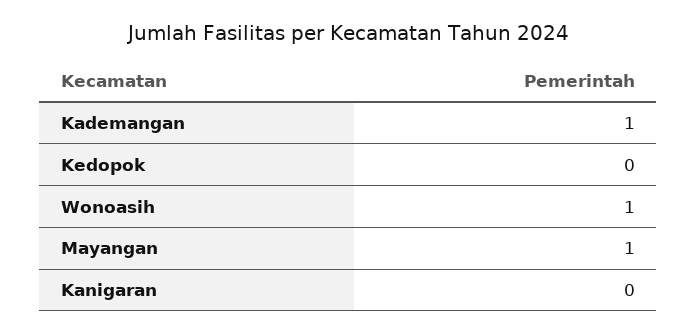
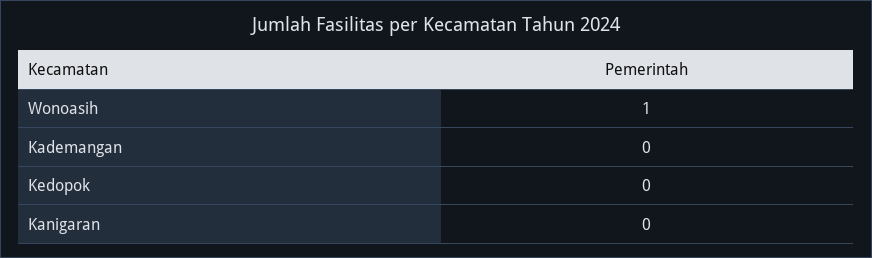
Kademangan: 1 -> 0
Mayangan: 1 -> none

